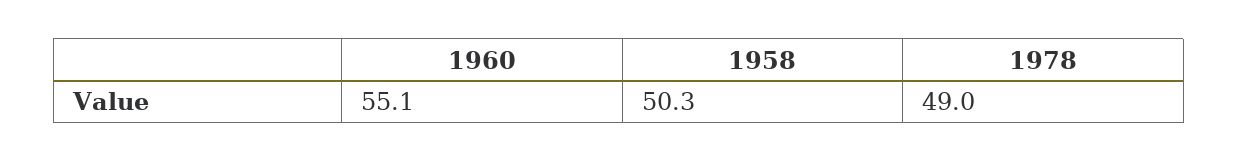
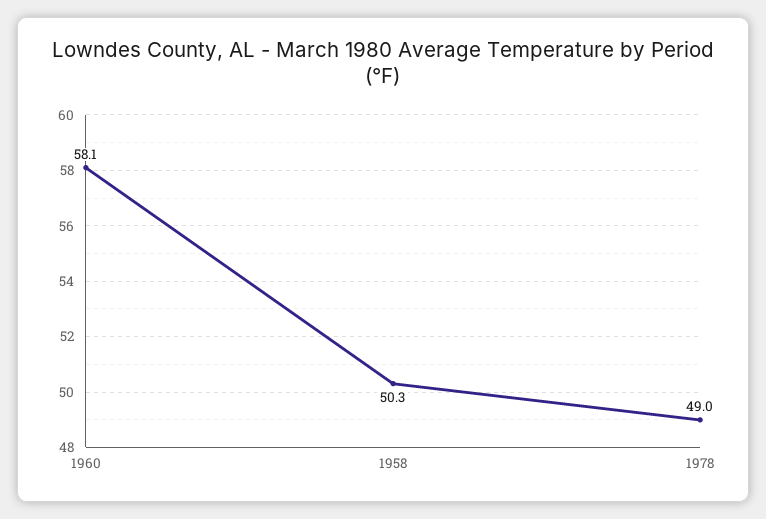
1960: 55.1 -> 58.1

